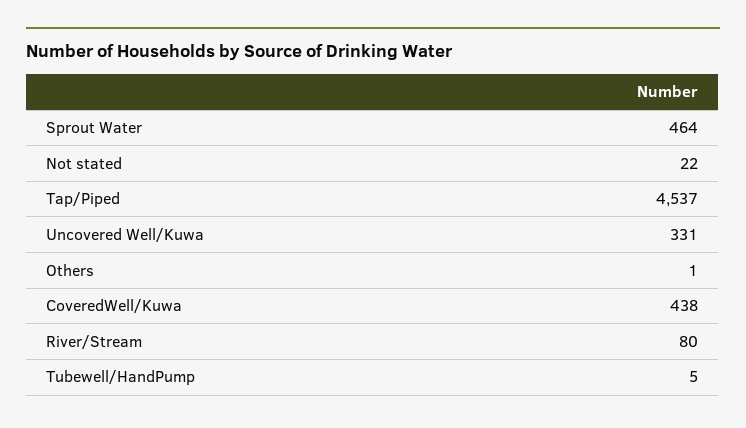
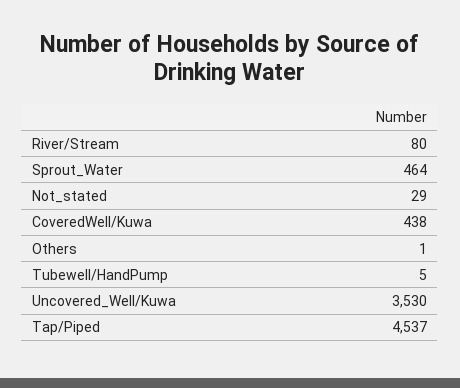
Not stated: 22 -> 29
Uncovered Well/Kuwa: 331 -> 3530

